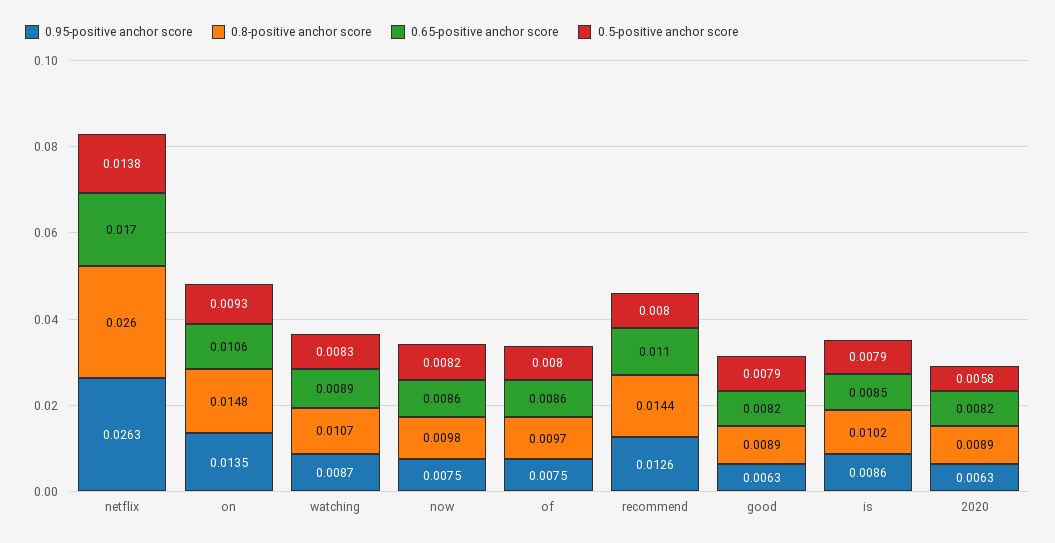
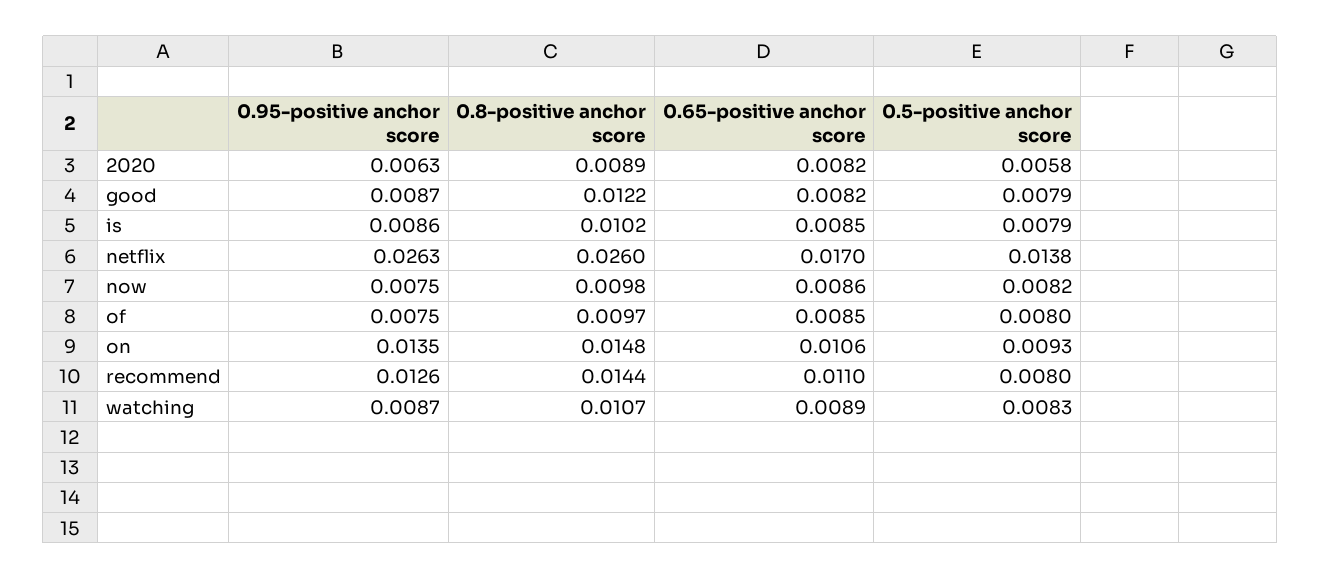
0.65-positive anchor score, of: 0.0086 -> 0.0085
0.95-positive anchor score, good: 0.0063 -> 0.0087
0.8-positive anchor score, good: 0.0089 -> 0.0122

